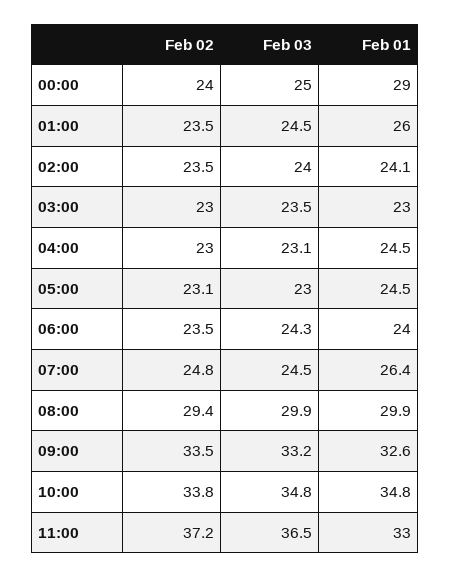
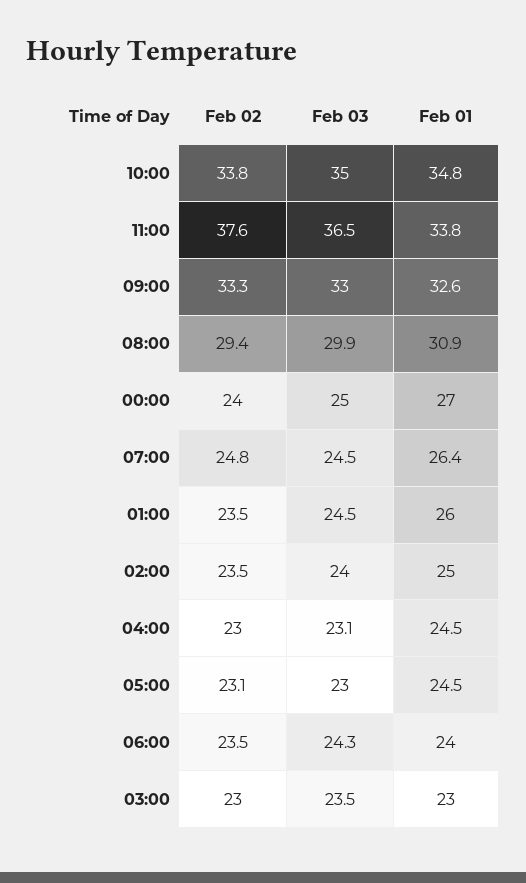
Feb 01, 00:00: 29 -> 27
Feb 01, 02:00: 24.1 -> 25
Feb 01, 08:00: 29.9 -> 30.9
Feb 02, 09:00: 33.5 -> 33.3
Feb 03, 09:00: 33.2 -> 33
Feb 03, 10:00: 34.8 -> 35
Feb 02, 11:00: 37.2 -> 37.6
Feb 01, 11:00: 33 -> 33.8

